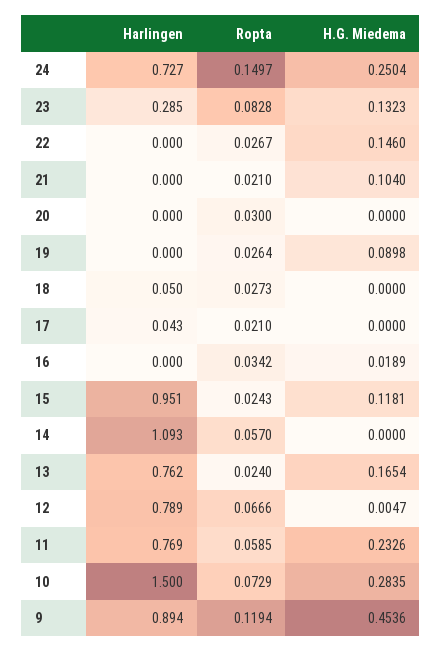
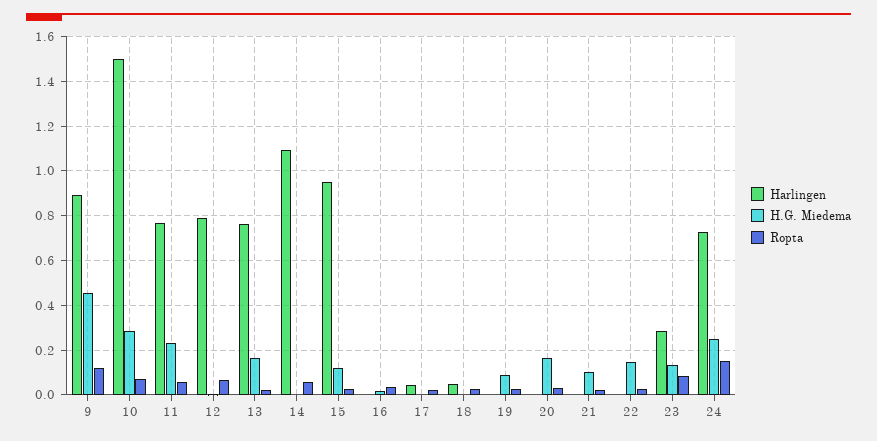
H.G. Miedema, 20: 0 -> 0.15

